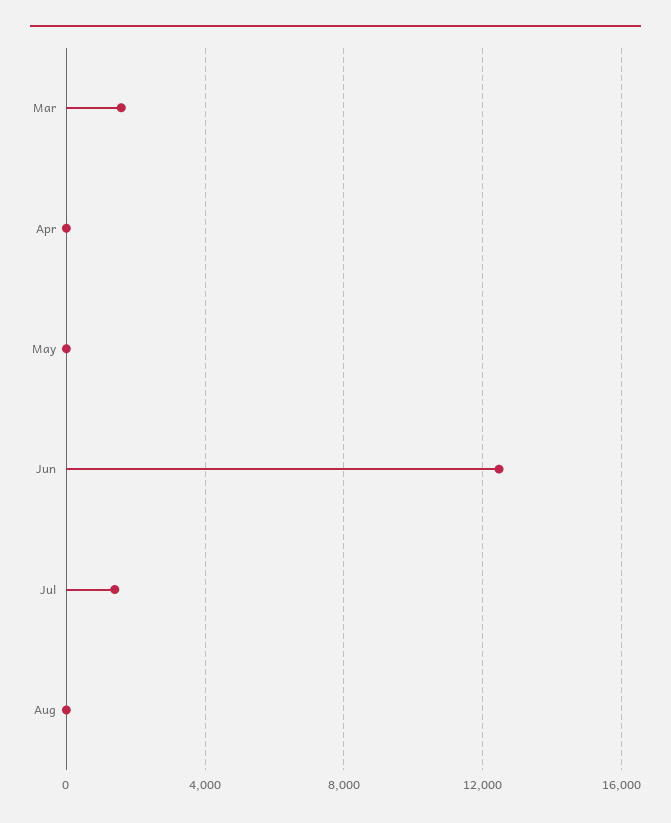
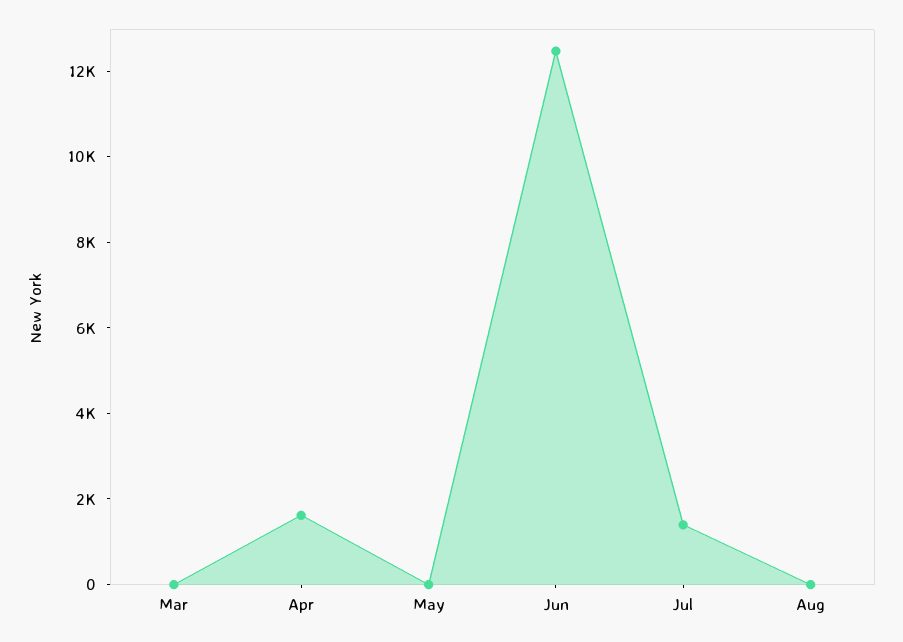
Mar: 1500 -> 0
Apr: 0 -> 1500

